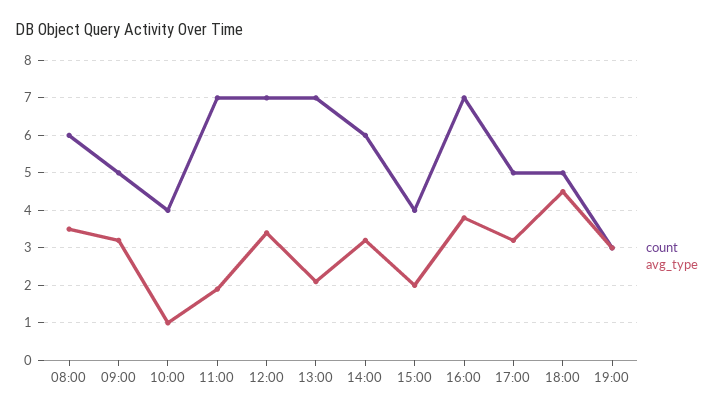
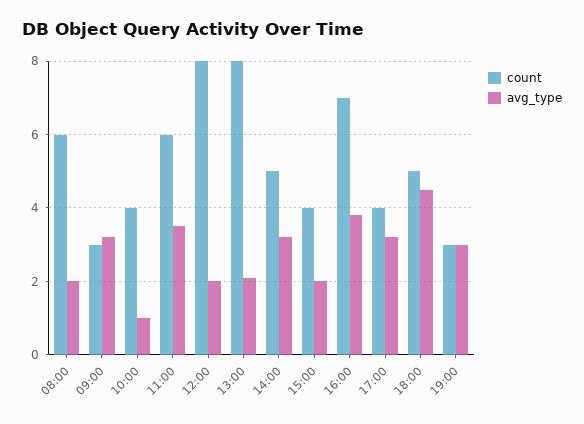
avg_type, 08:00: 3.5 -> 2
count, 09:00: 5 -> 3
count, 11:00: 7 -> 6
avg_type, 11:00: 2 -> 3.5
count, 12:00: 7 -> 8
avg_type, 12:00: 3.5 -> 2
count, 13:00: 7 -> 8
count, 14:00: 6 -> 5
count, 17:00: 5 -> 4

